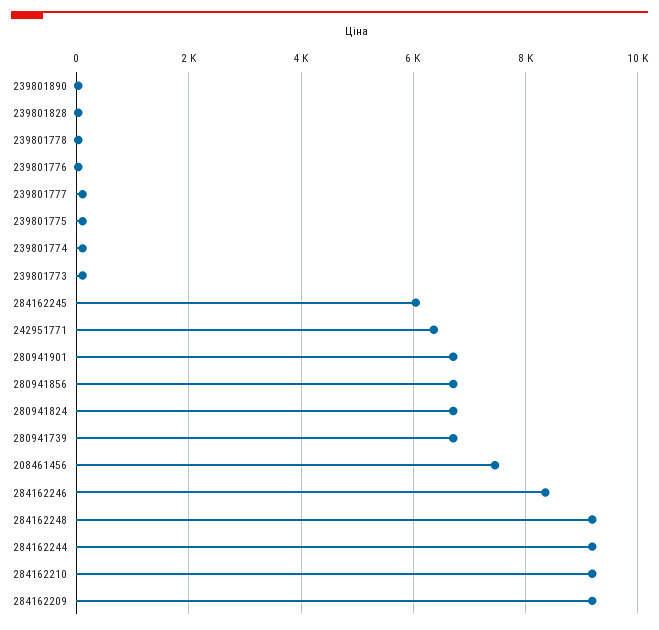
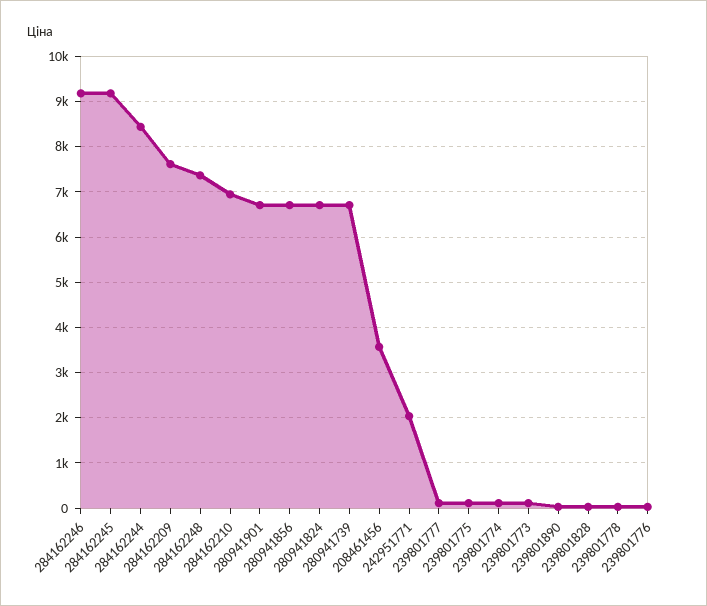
284162245: 6000 -> 9200
242951771: 6400 -> 2000
208461456: 7400 -> 3600
284162246: 8400 -> 9200
284162248: 9200 -> 7400
284162244: 9200 -> 8400
284162210: 9200 -> 7000
284162209: 9200 -> 7600

